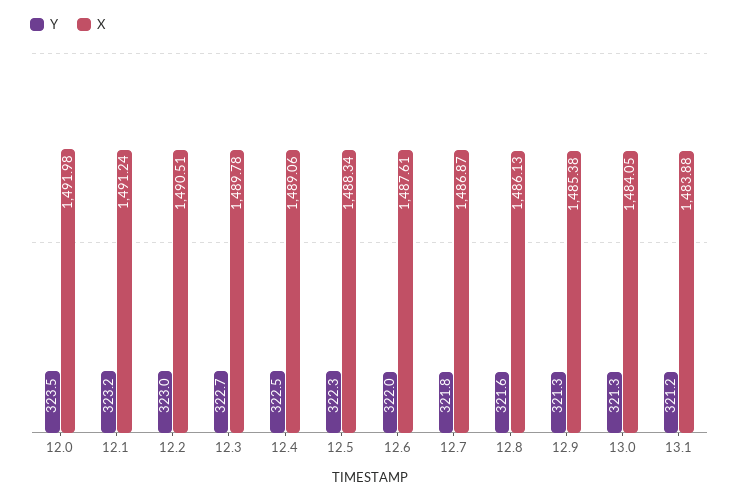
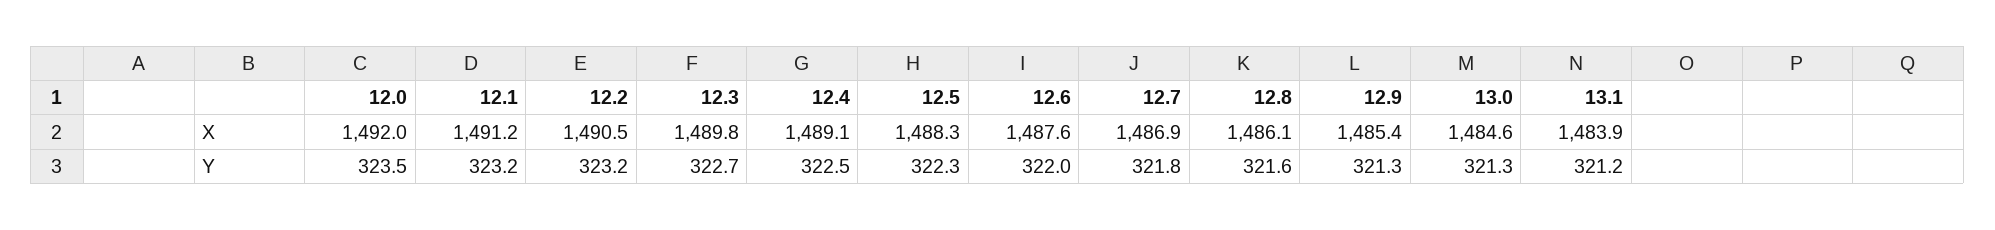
Y, 12.2: 323 -> 323.2
X, 13.0: 1484.05 -> 1484.6

